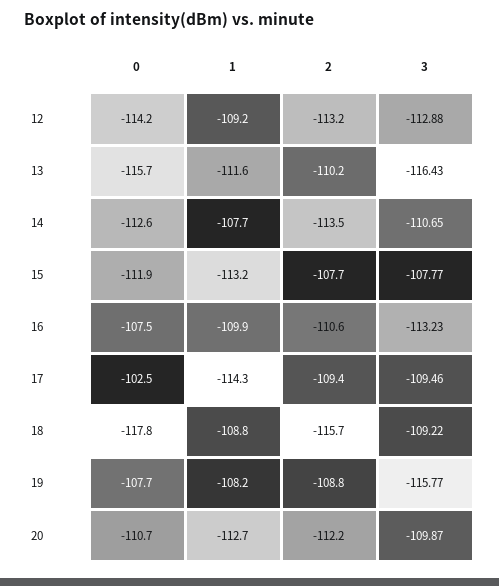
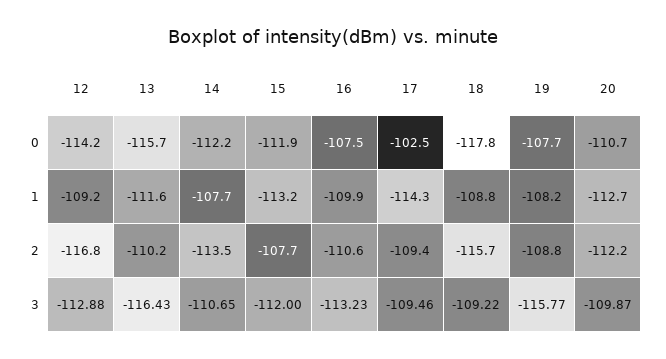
2, 12: -113.2 -> -116.8
0, 14: -112.6 -> -112.2
3, 15: -107.77 -> -112

